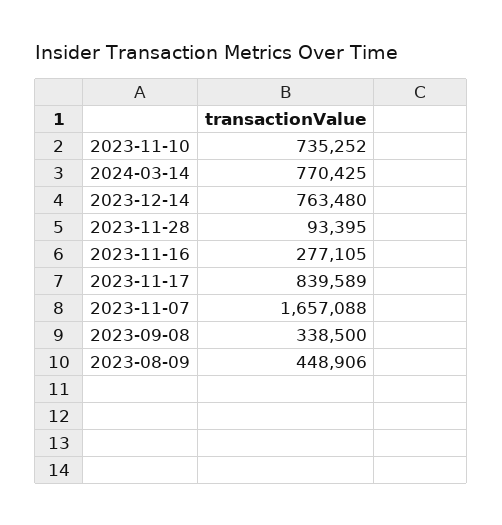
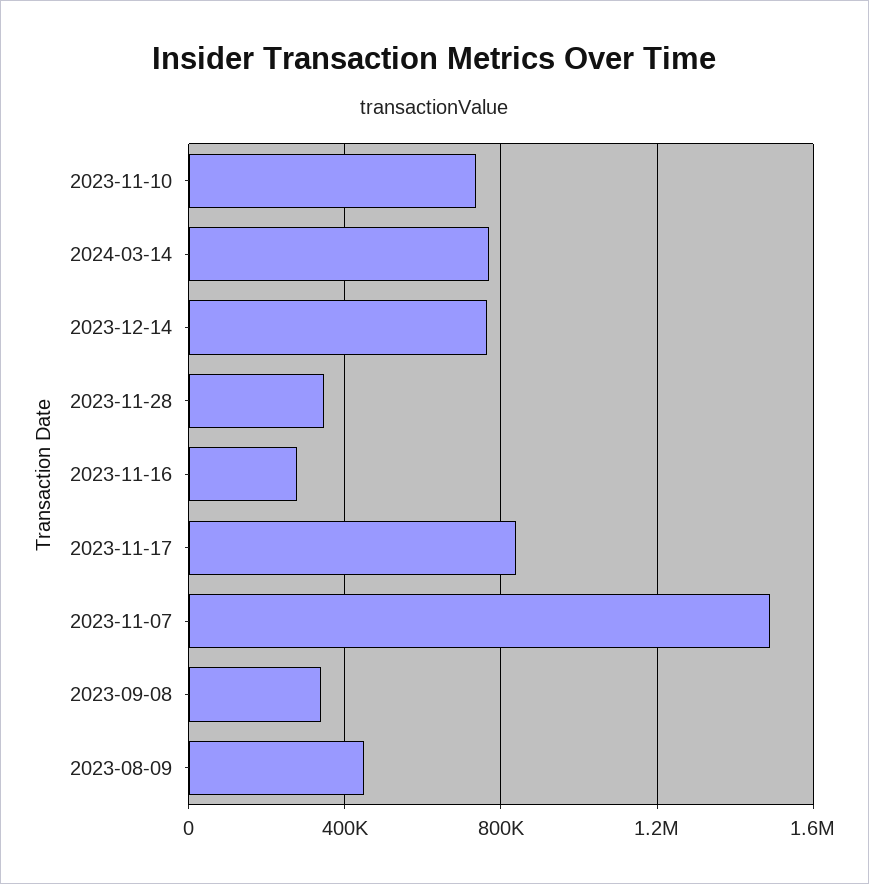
2023-11-28: 93395 -> 350000
2023-11-07: 1657088 -> 1500000

